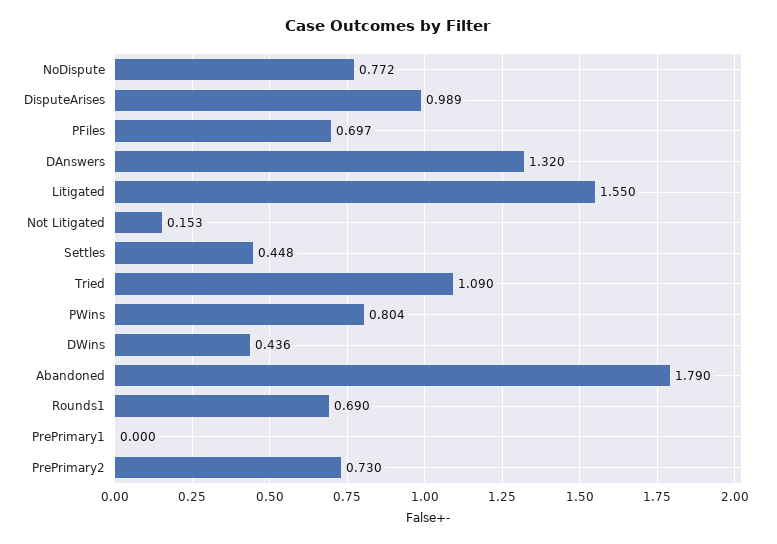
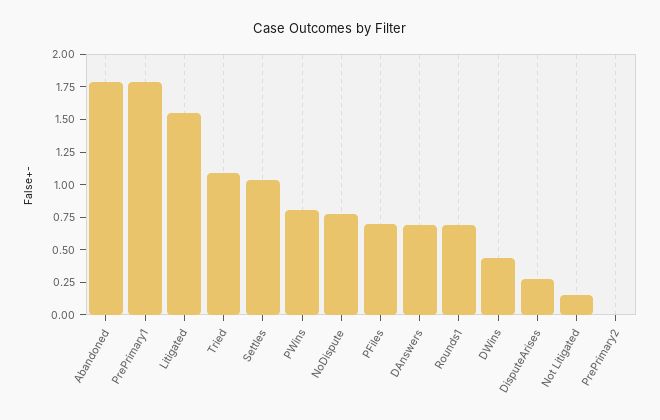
DisputeArises: 0.989 -> 0.25
DAnswers: 1.32 -> 0.75
Settles: 0.448 -> 1
PrePrimary1: 0 -> 1.75
PrePrimary2: 0.73 -> 0

